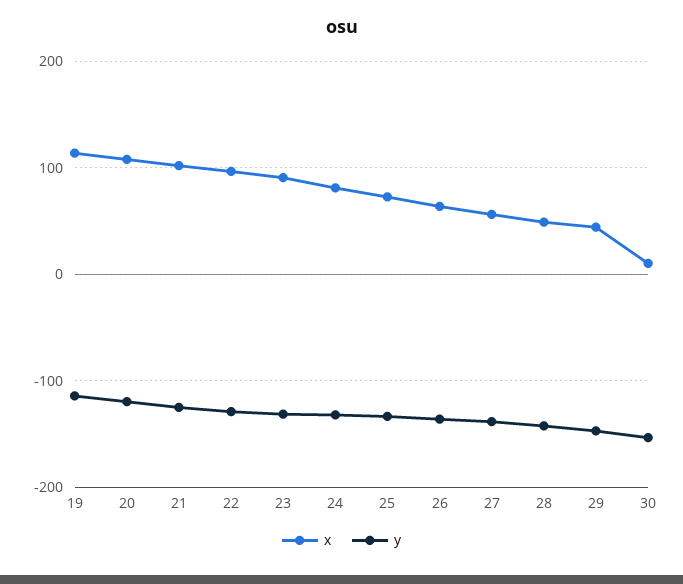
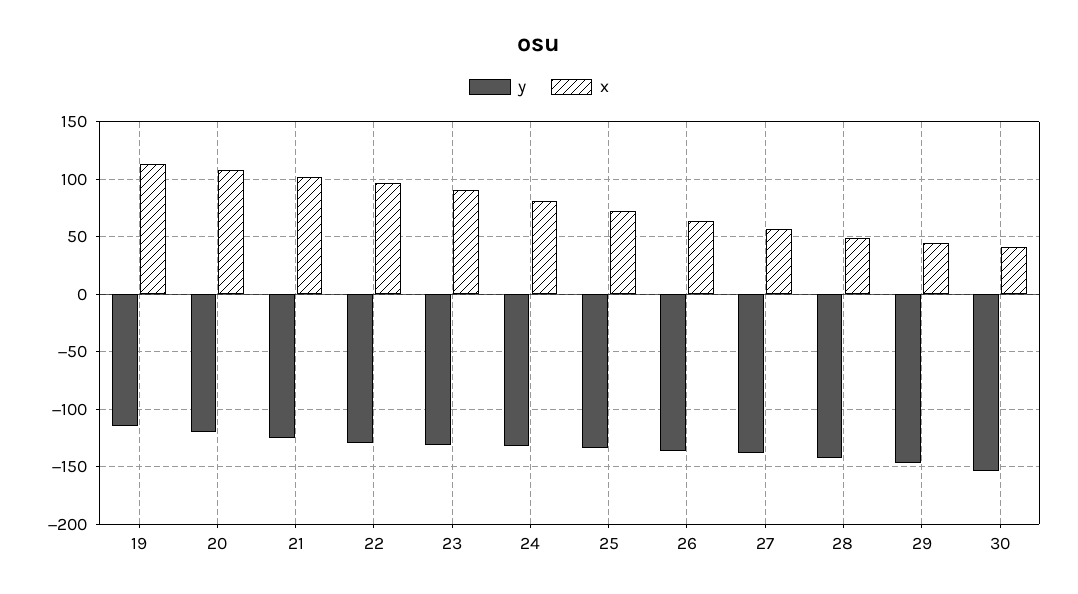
x, 30: 10 -> 40

